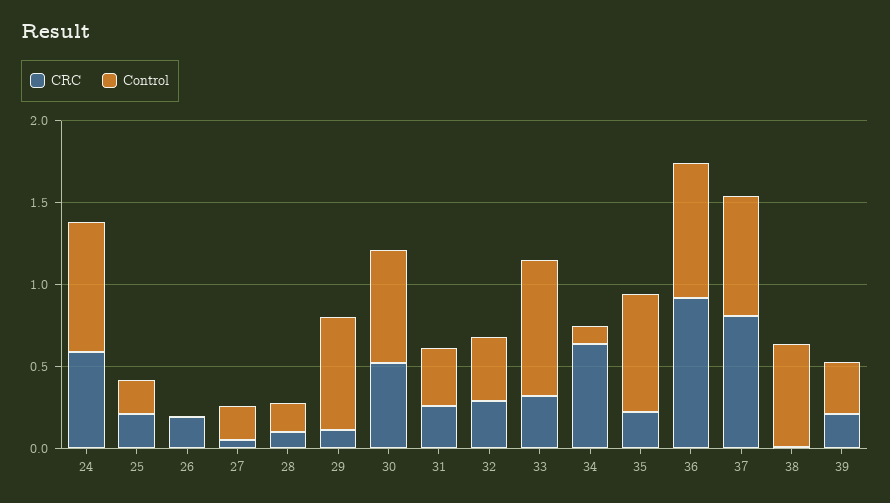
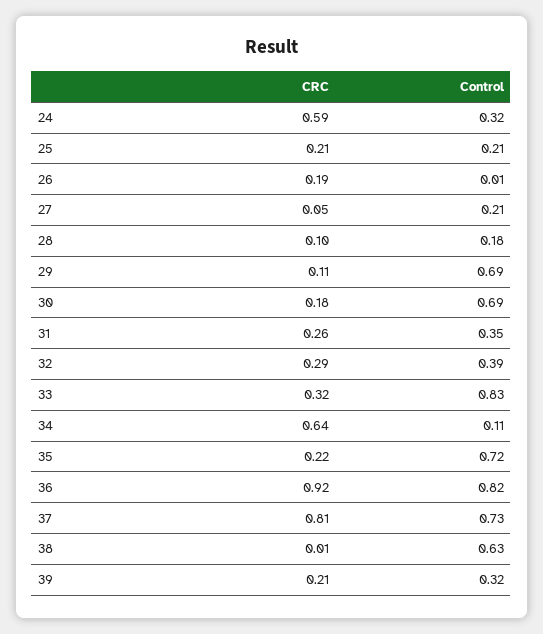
Control, 24: 0.8 -> 0.32
CRC, 30: 0.5 -> 0.18

